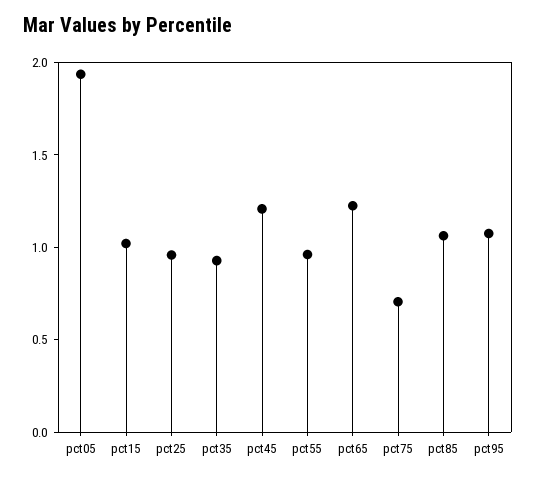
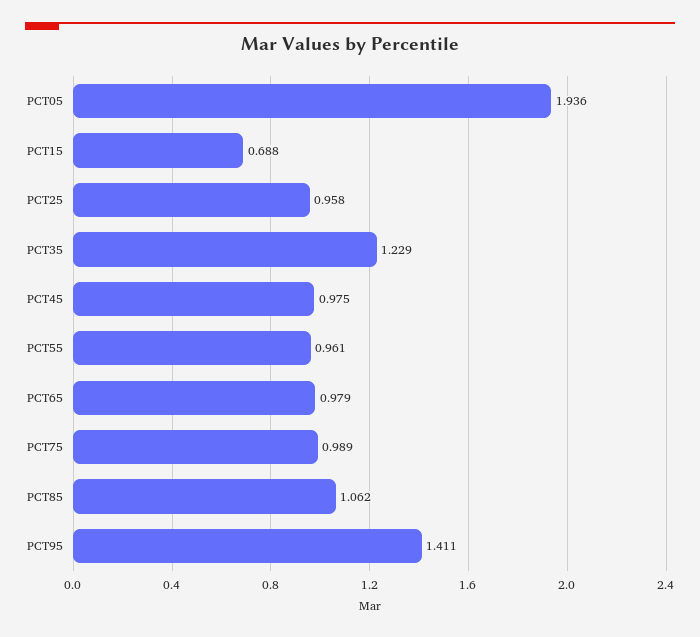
pct15: 1 -> 0.688
pct35: 0.9 -> 1.229
pct45: 1.2 -> 0.975
pct65: 1.2 -> 0.979
pct75: 0.7 -> 0.989
pct95: 1.1 -> 1.411

